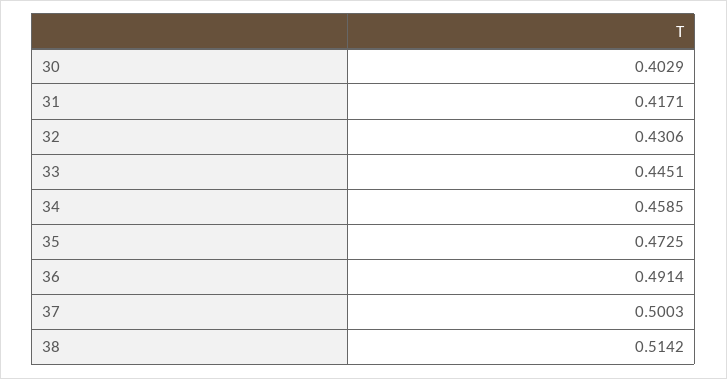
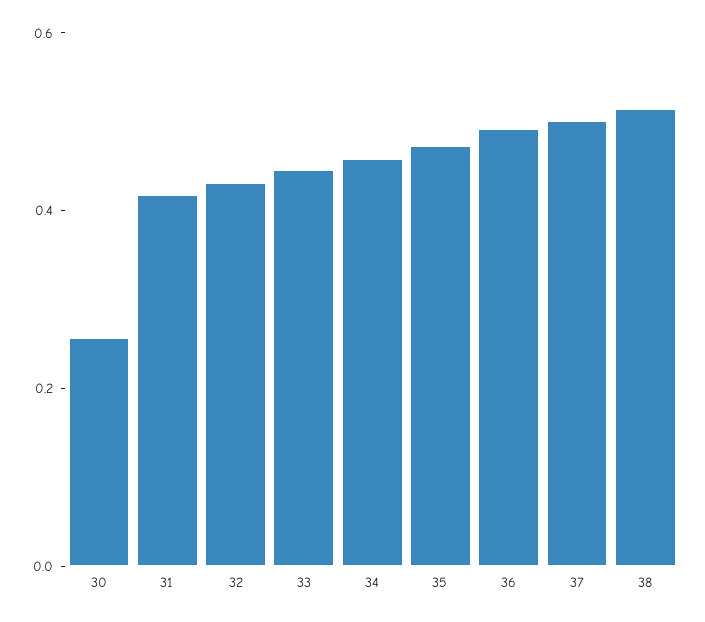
30: 0.4029 -> 0.25

